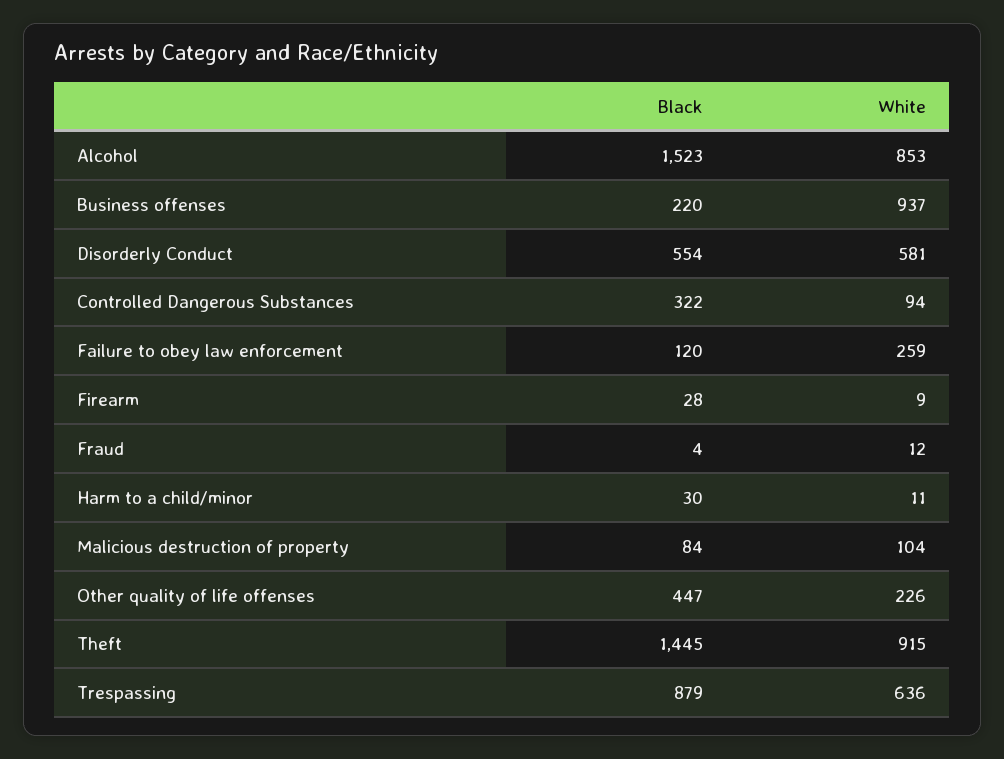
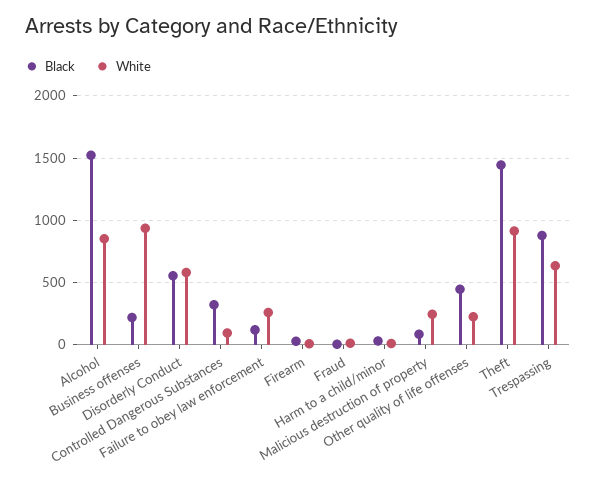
White, Malicious destruction of property: 104 -> 250

